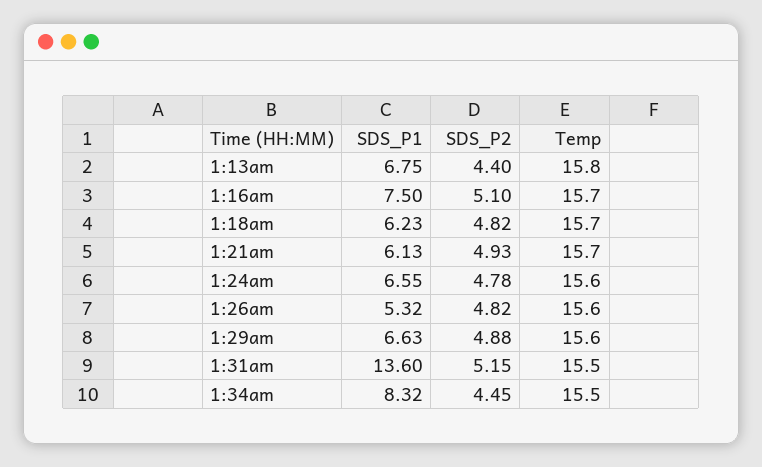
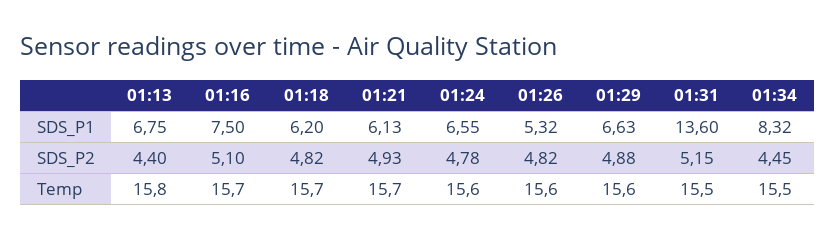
SDS_P1, 1:18am: 6.23 -> 6.2

